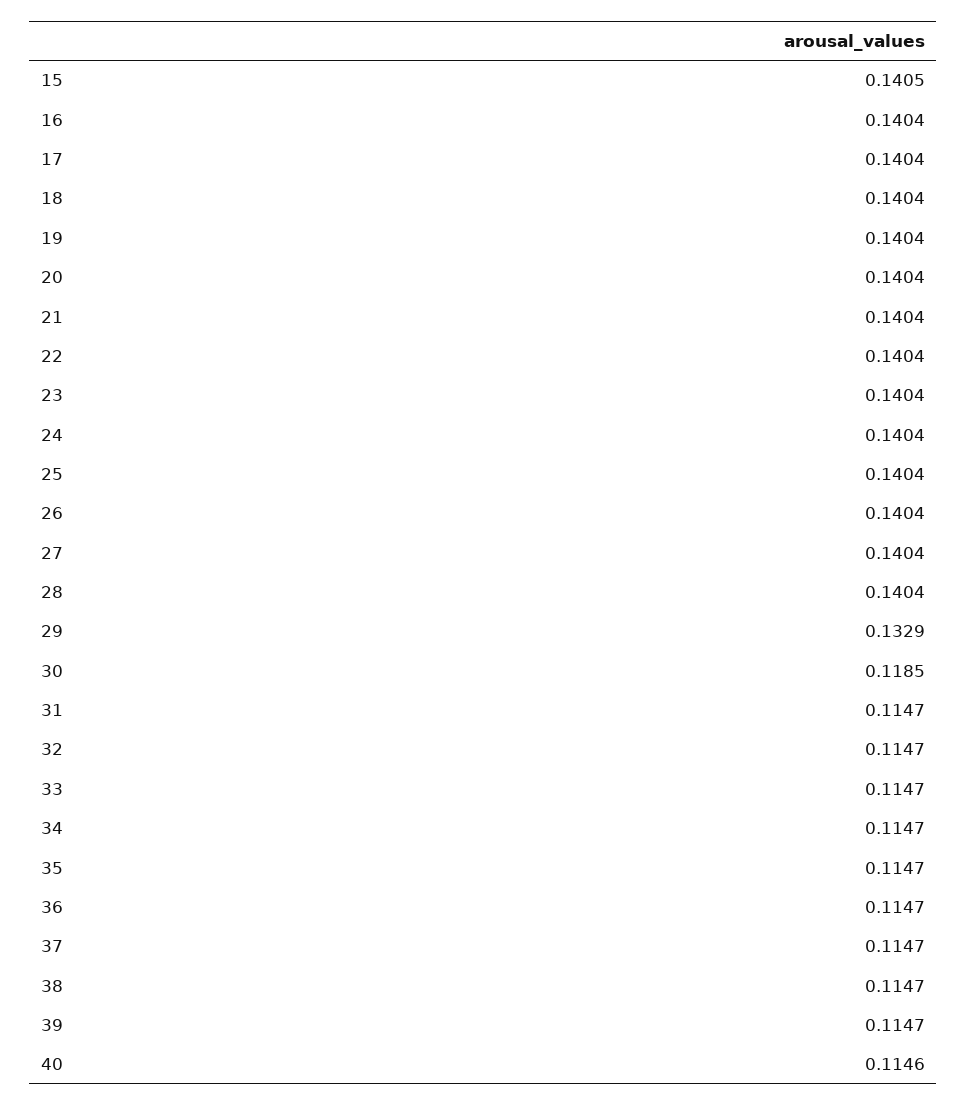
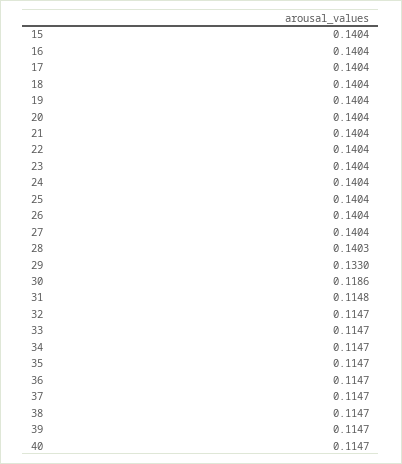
15: 0.1405 -> 0.1404
28: 0.1404 -> 0.1403
29: 0.1329 -> 0.133
30: 0.1185 -> 0.1186
31: 0.1147 -> 0.1148
40: 0.1146 -> 0.1147

